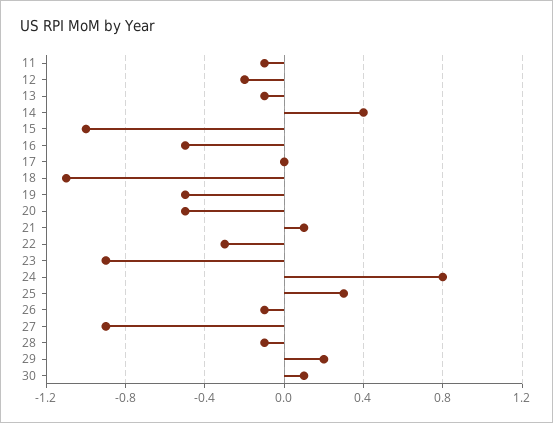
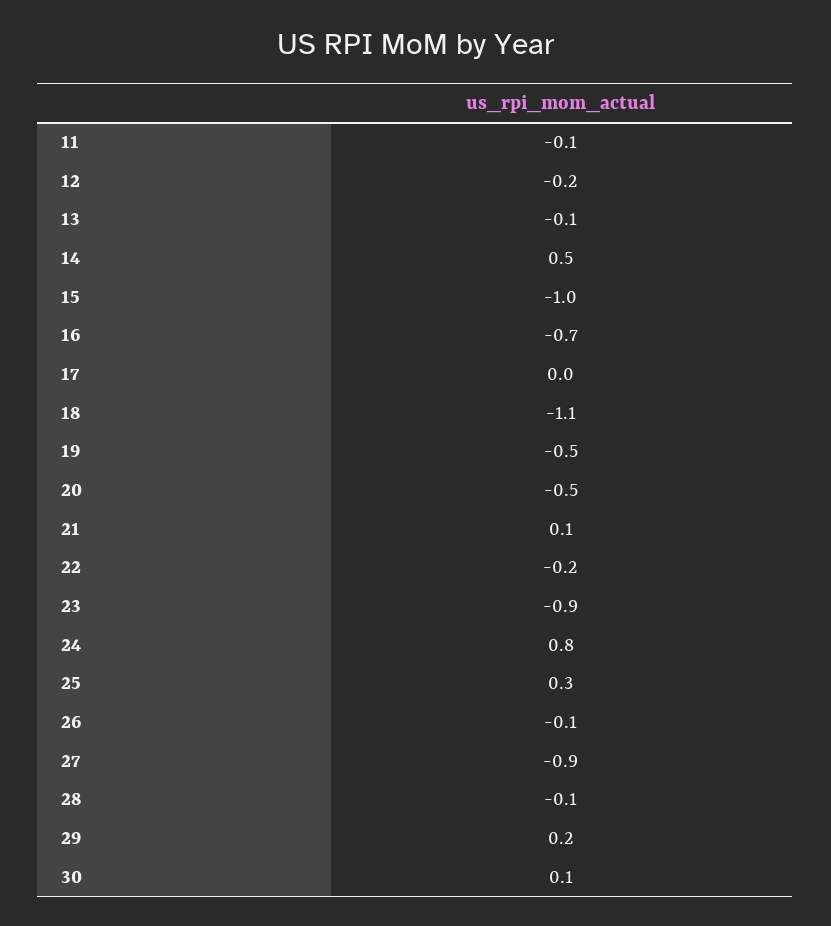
14: 0.4 -> 0.5
16: -0.5 -> -0.7
22: -0.3 -> -0.2

